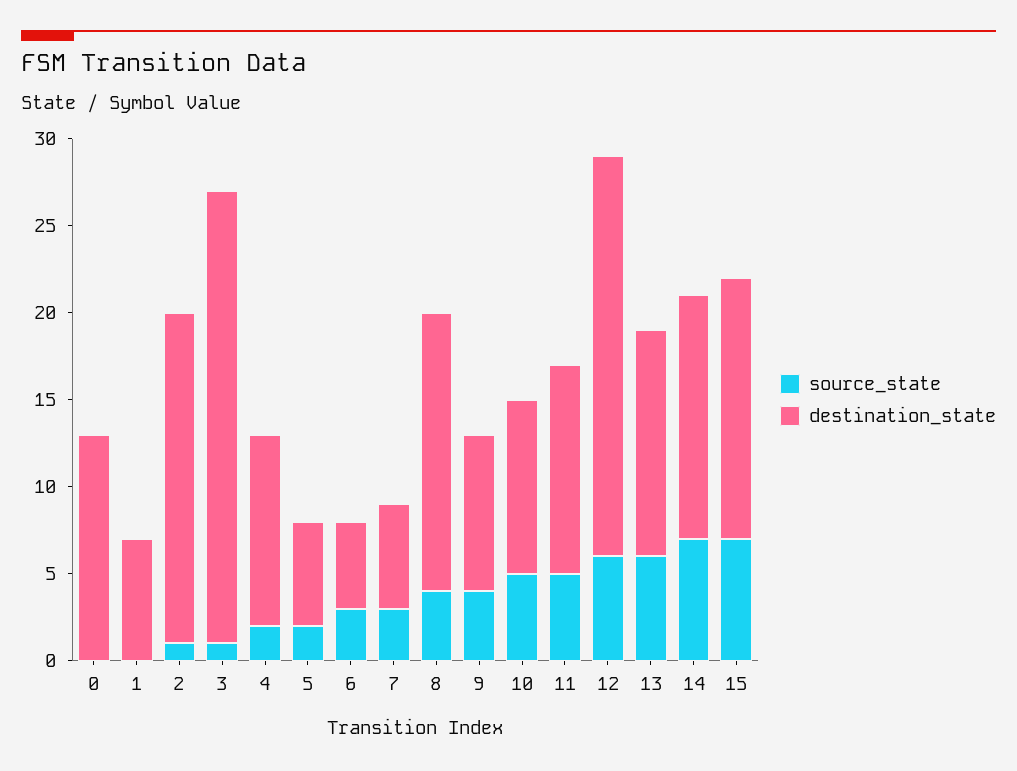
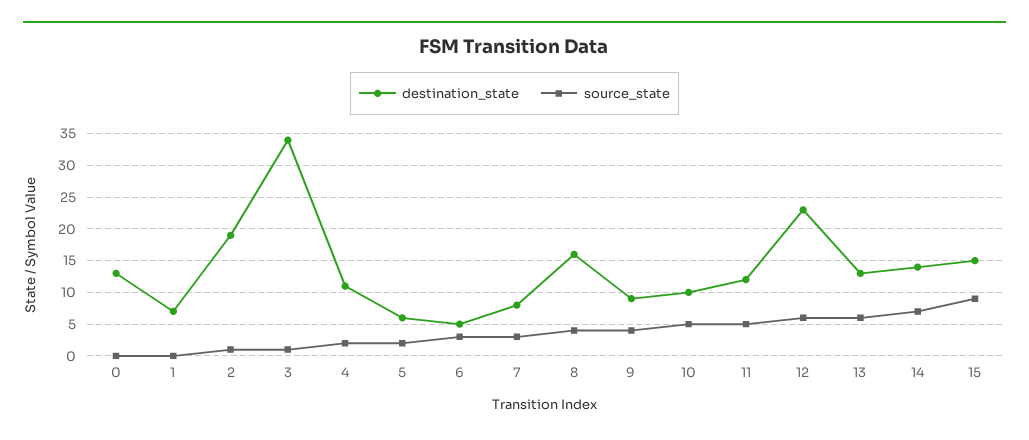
destination_state, 3: 26 -> 34
destination_state, 7: 6 -> 8
source_state, 15: 7 -> 9

